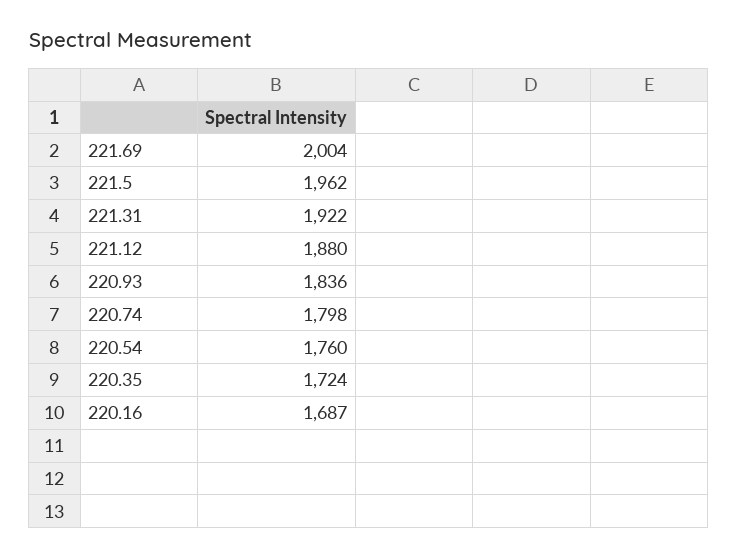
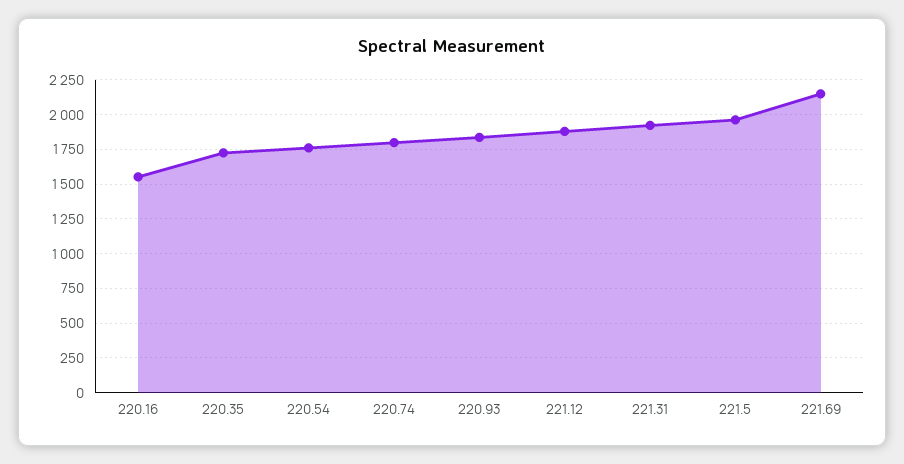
221.69: 2004 -> 2150
220.16: 1687 -> 1550

